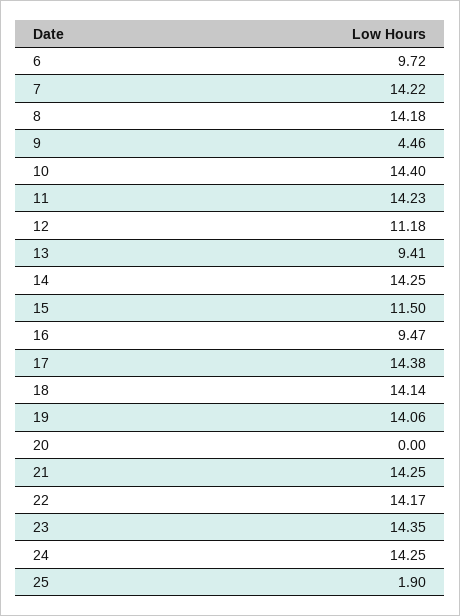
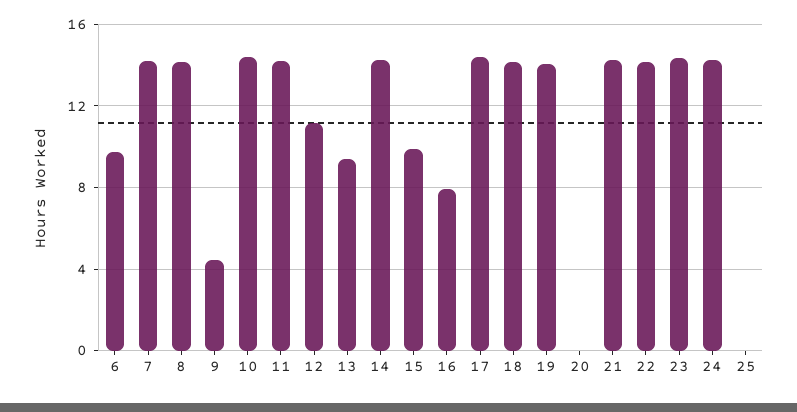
15: 11.5 -> 10
16: 9.47 -> 8
25: 1.9 -> 0

